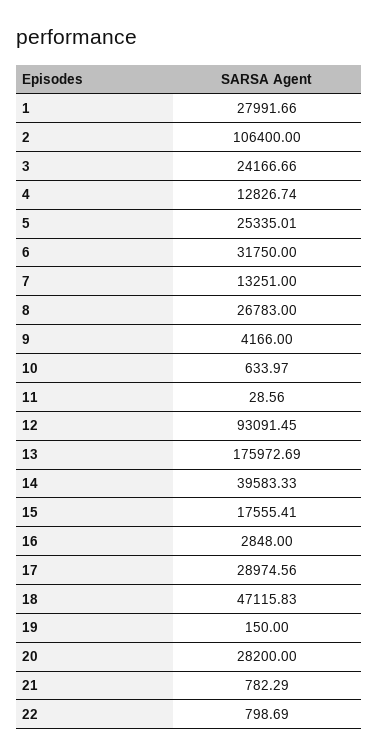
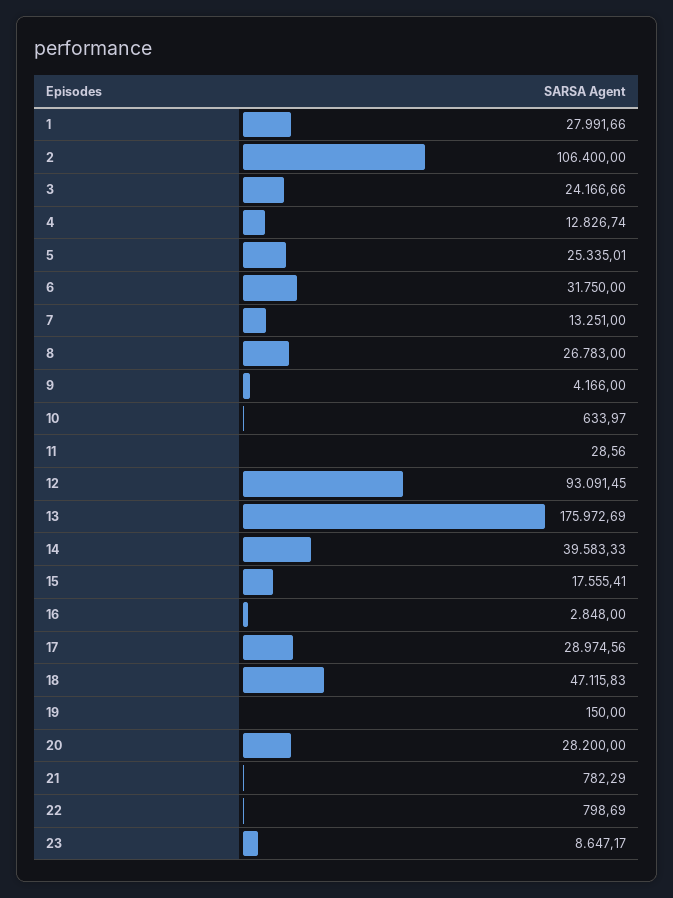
23: none -> 8647.17

